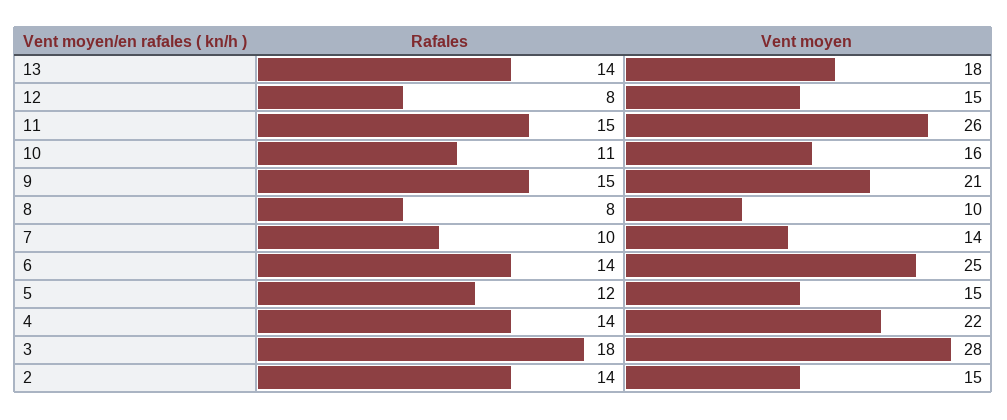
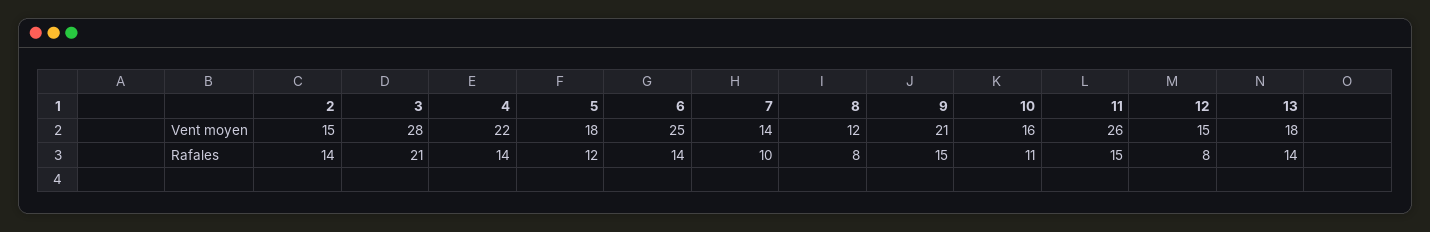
Vent moyen, 8: 10 -> 12
Vent moyen, 5: 15 -> 18
Rafales, 3: 18 -> 21

